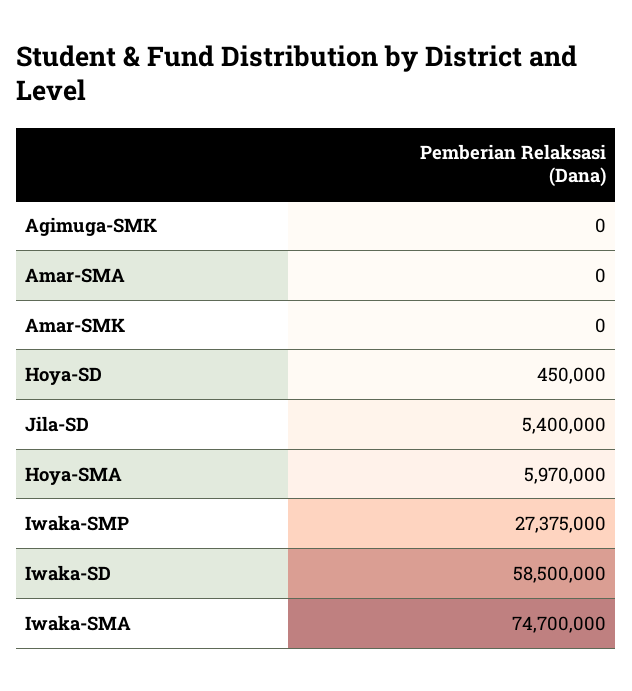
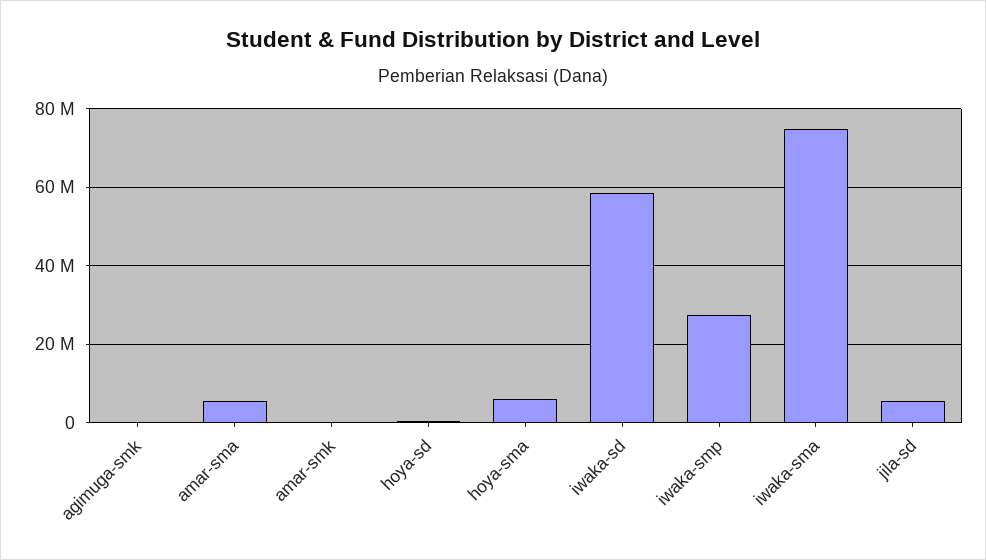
Amar-SMA: 0 -> 6000000

